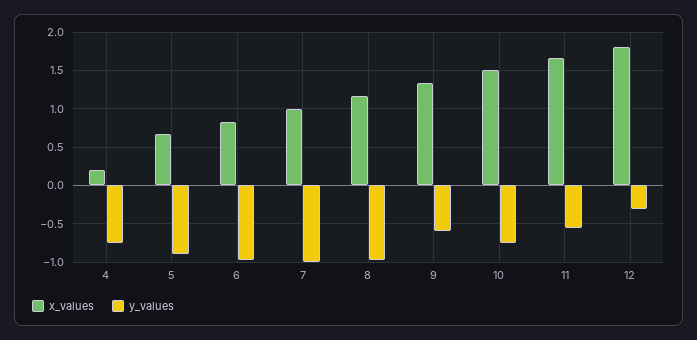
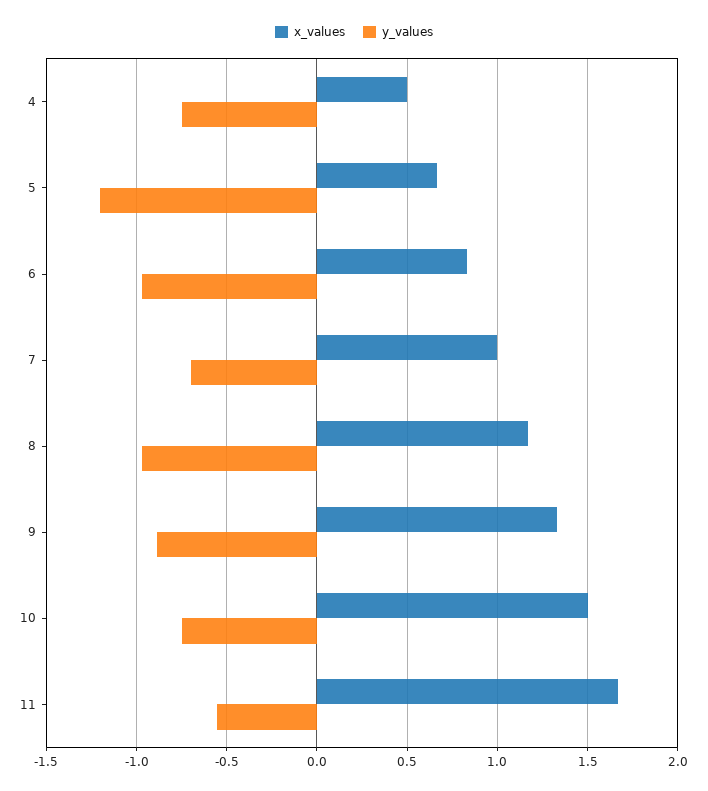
x_values, 4: 0.2 -> 0.5
y_values, 5: -0.9 -> -1.2
y_values, 7: -1 -> -0.7
y_values, 9: -0.6 -> -0.9
x_values, 12: 1.8 -> none
y_values, 12: -0.3 -> none

